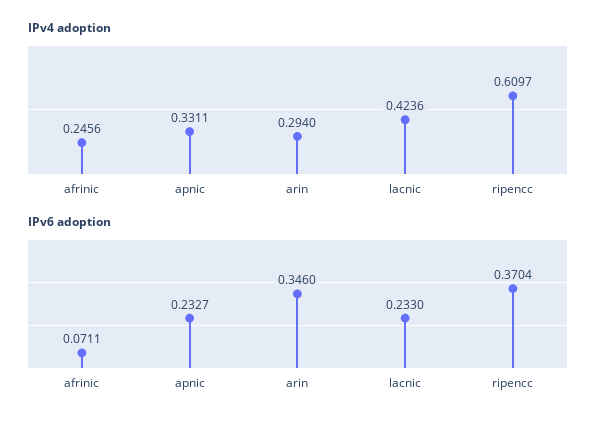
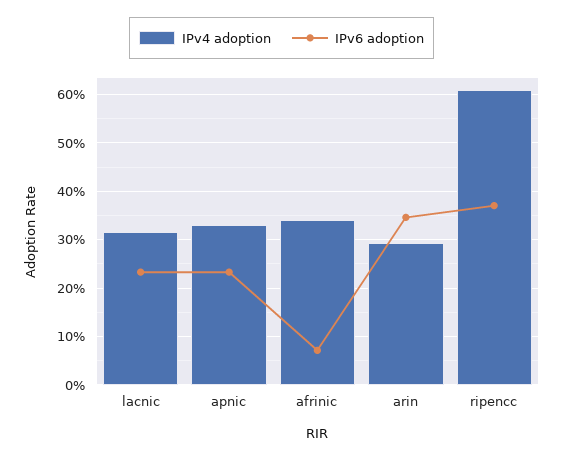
IPv4 adoption, afrinic: 0.2456 -> 0.34
IPv4 adoption, lacnic: 0.4236 -> 0.32

